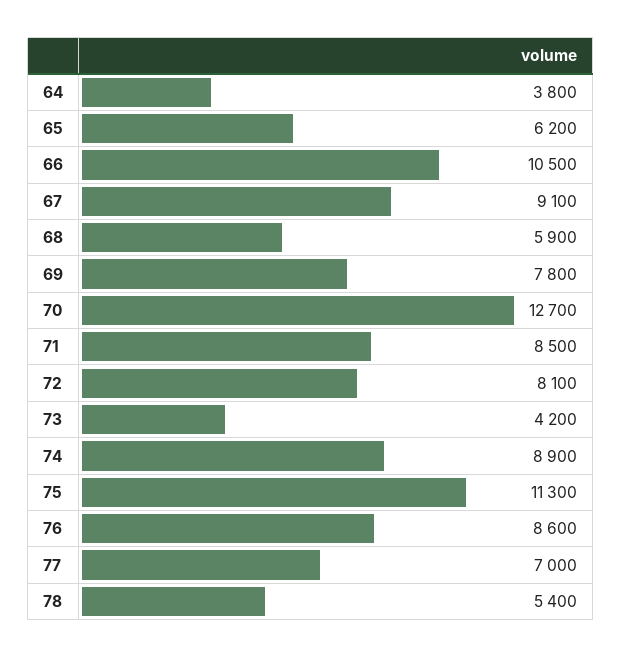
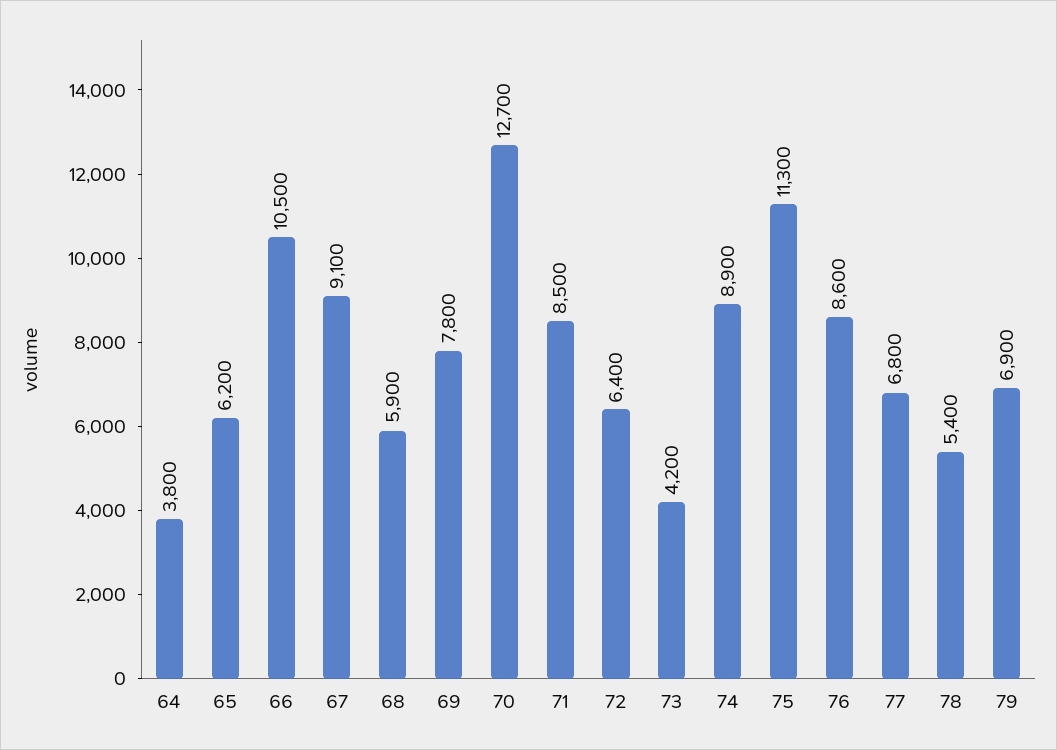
72: 8100 -> 6400
77: 7000 -> 6800
79: none -> 6900

